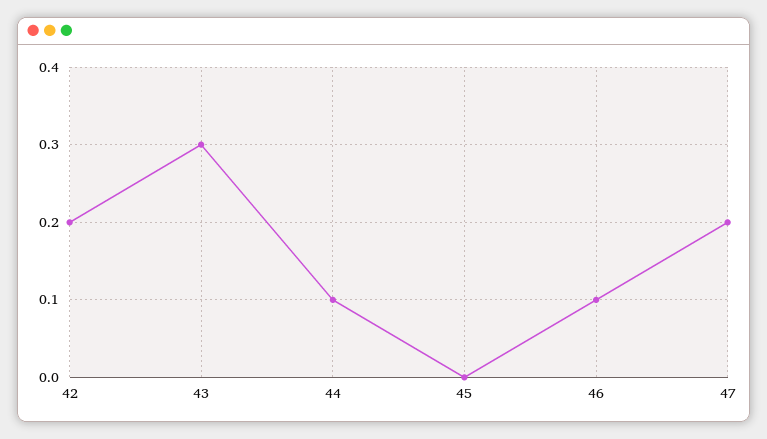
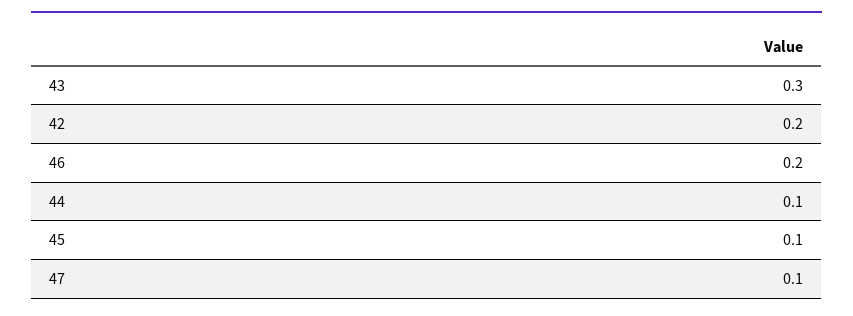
45: 0 -> 0.1
46: 0.1 -> 0.2
47: 0.2 -> 0.1

